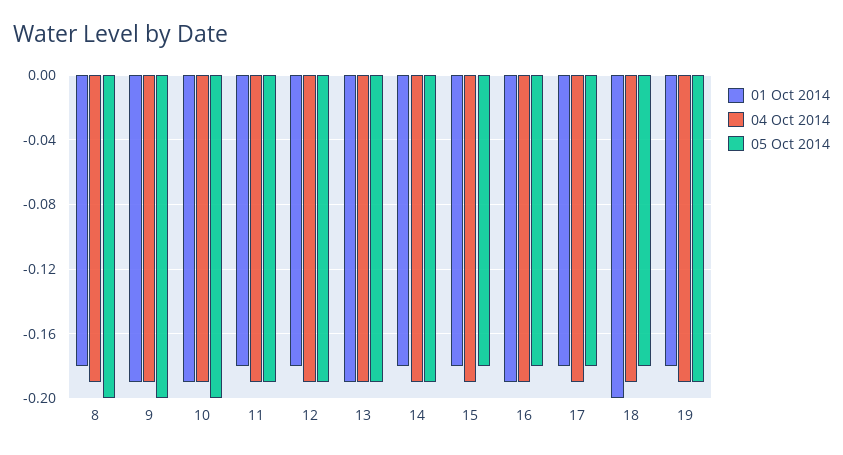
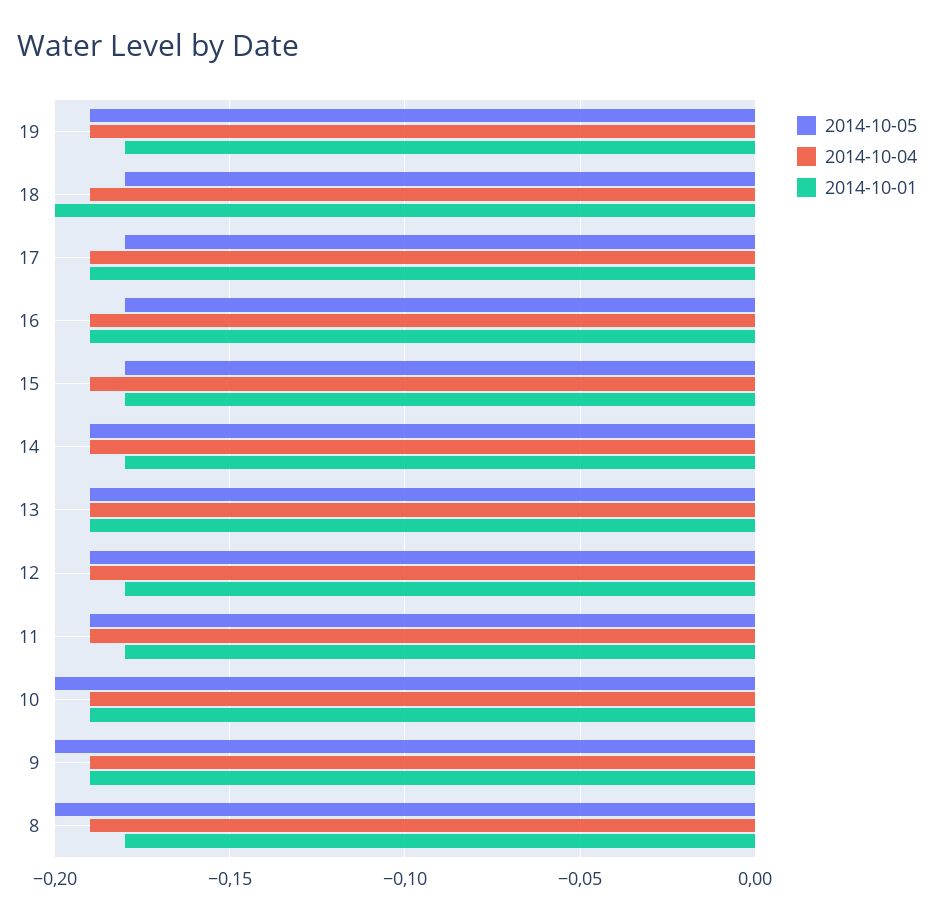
01 Oct 2014, 17: -0.18 -> -0.19

